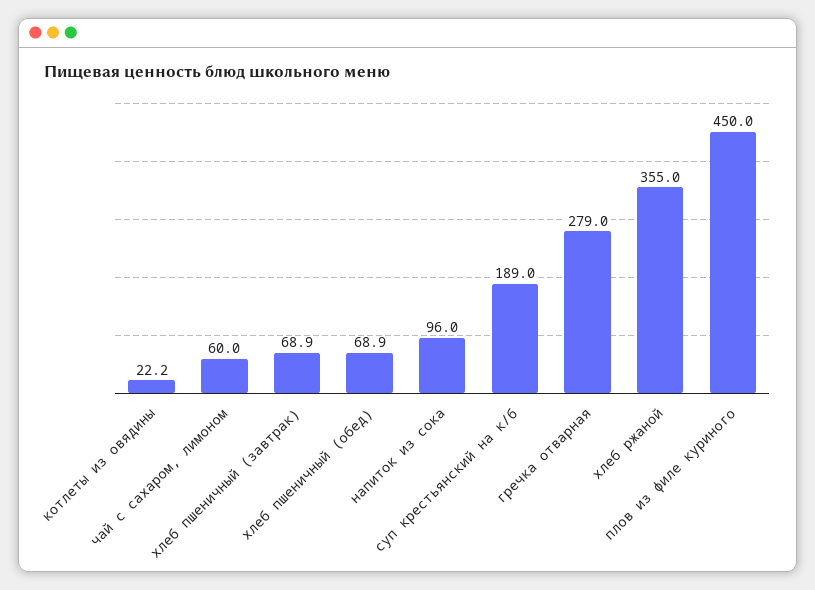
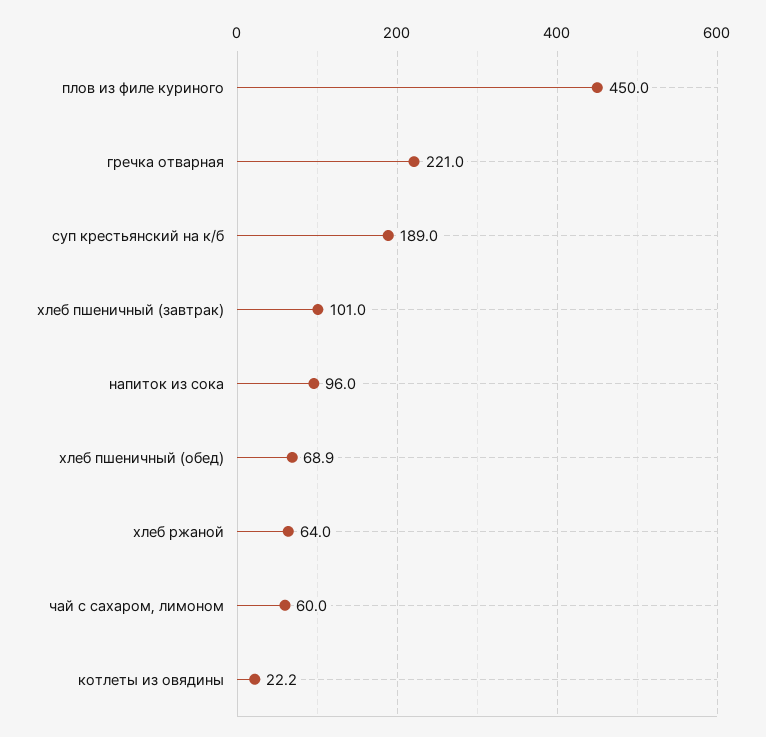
хлеб пшеничный (завтрак): 68.9 -> 101
гречка отварная: 279 -> 221
хлеб ржаной: 355 -> 64

